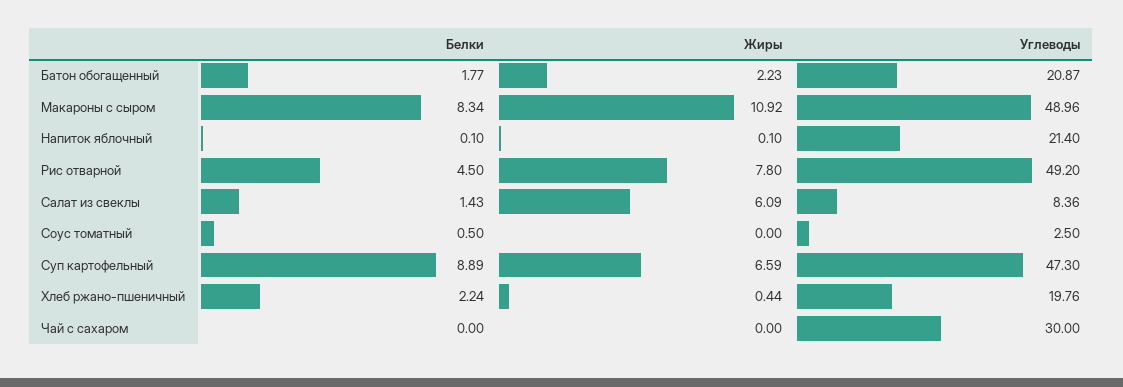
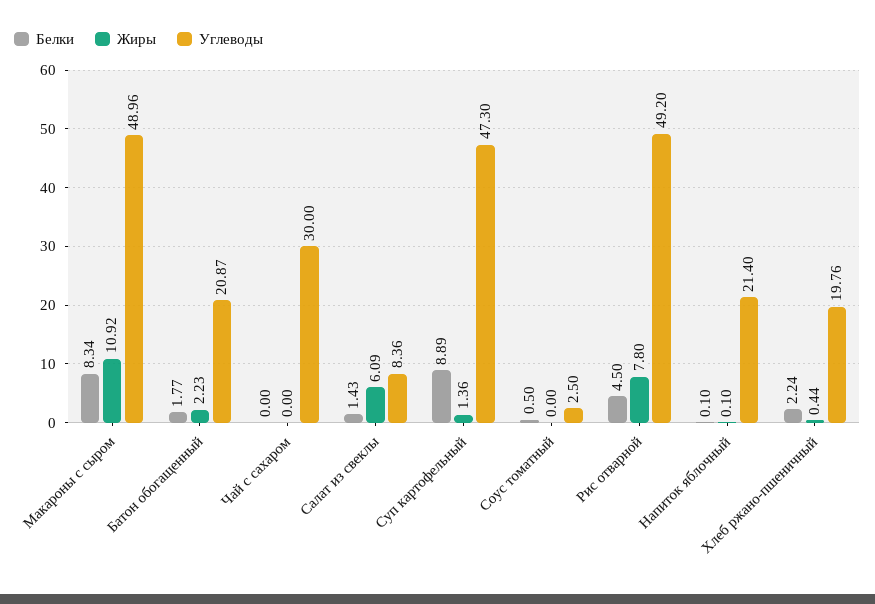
Жиры, Суп картофельный: 6.59 -> 1.36

